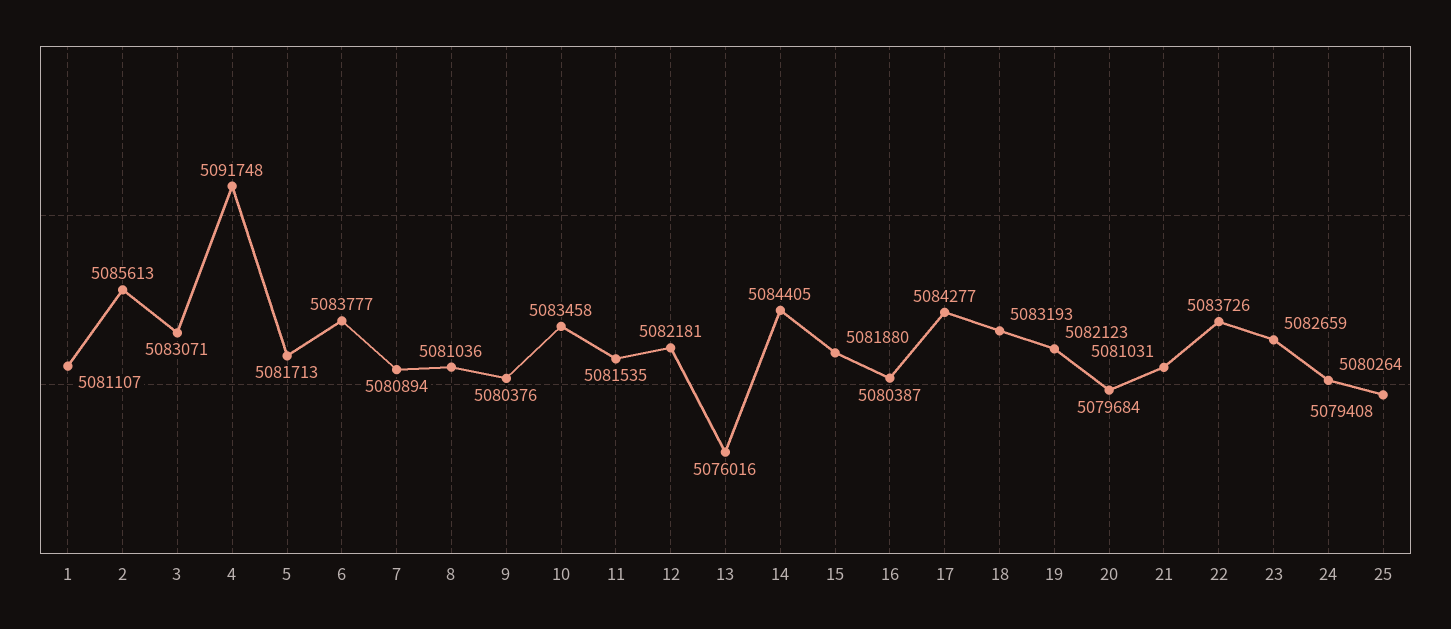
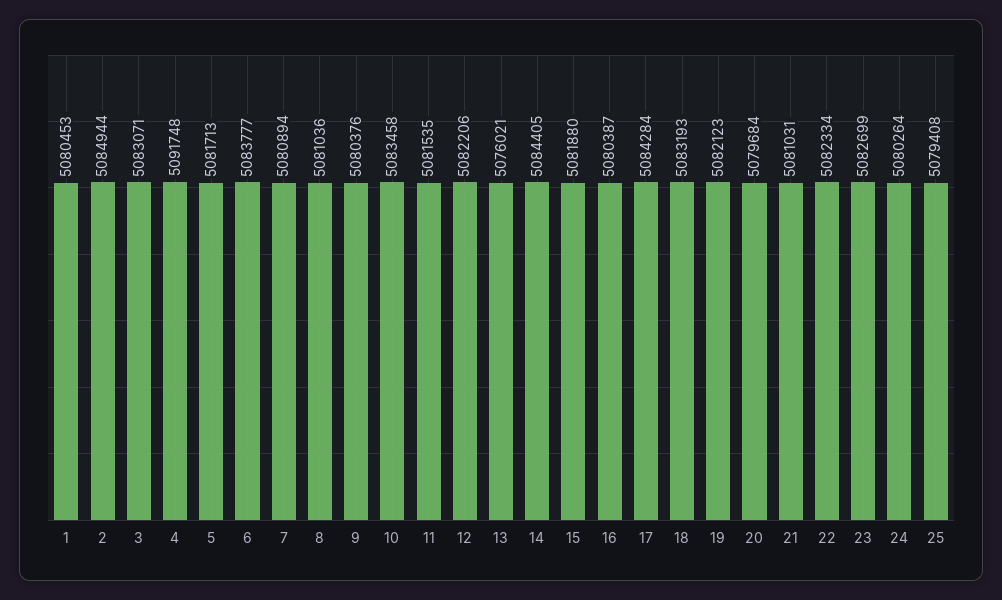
1: 5081107 -> 5080453
2: 5085613 -> 5084944
12: 5082181 -> 5082206
13: 5076016 -> 5076021
17: 5084277 -> 5084284
22: 5083726 -> 5082334
23: 5082659 -> 5082699

